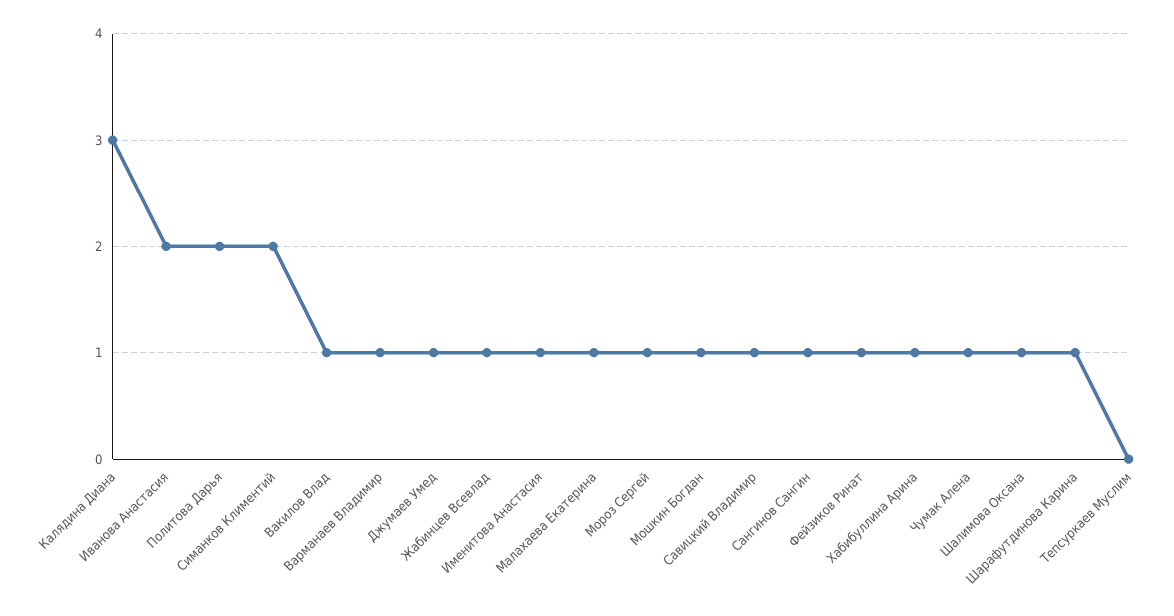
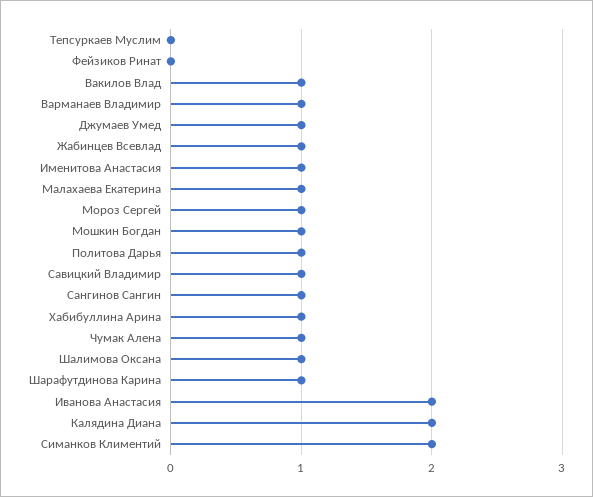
Калядина Диана: 3 -> 2
Политова Дарья: 2 -> 1
Фейзиков Ринат: 1 -> 0

